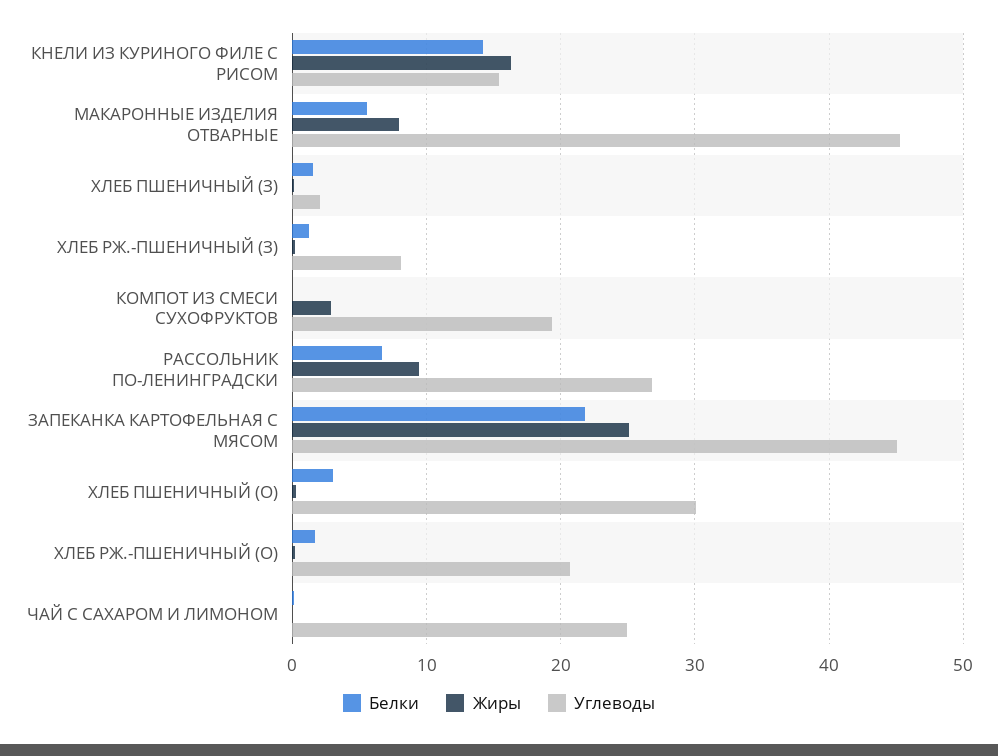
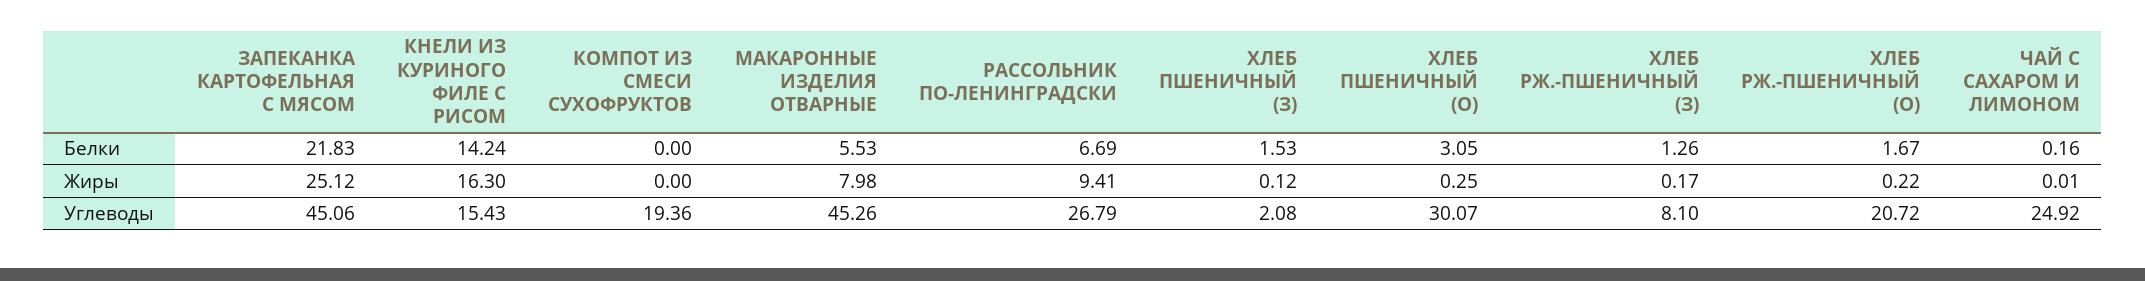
Жиры, КОМПОТ ИЗ СМЕСИ СУХОФРУКТОВ: 3 -> 0

